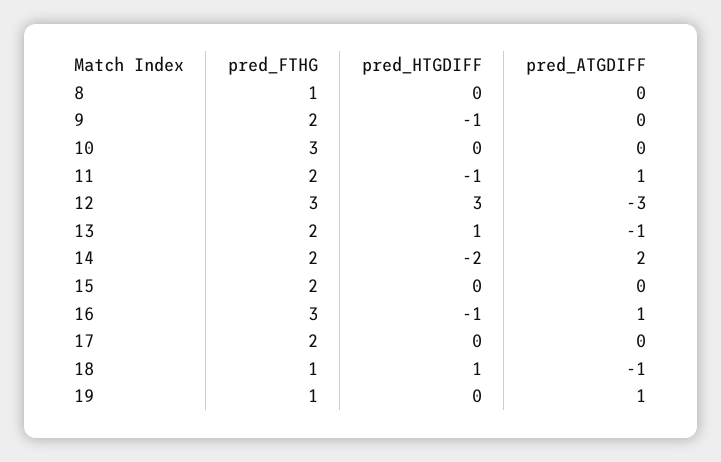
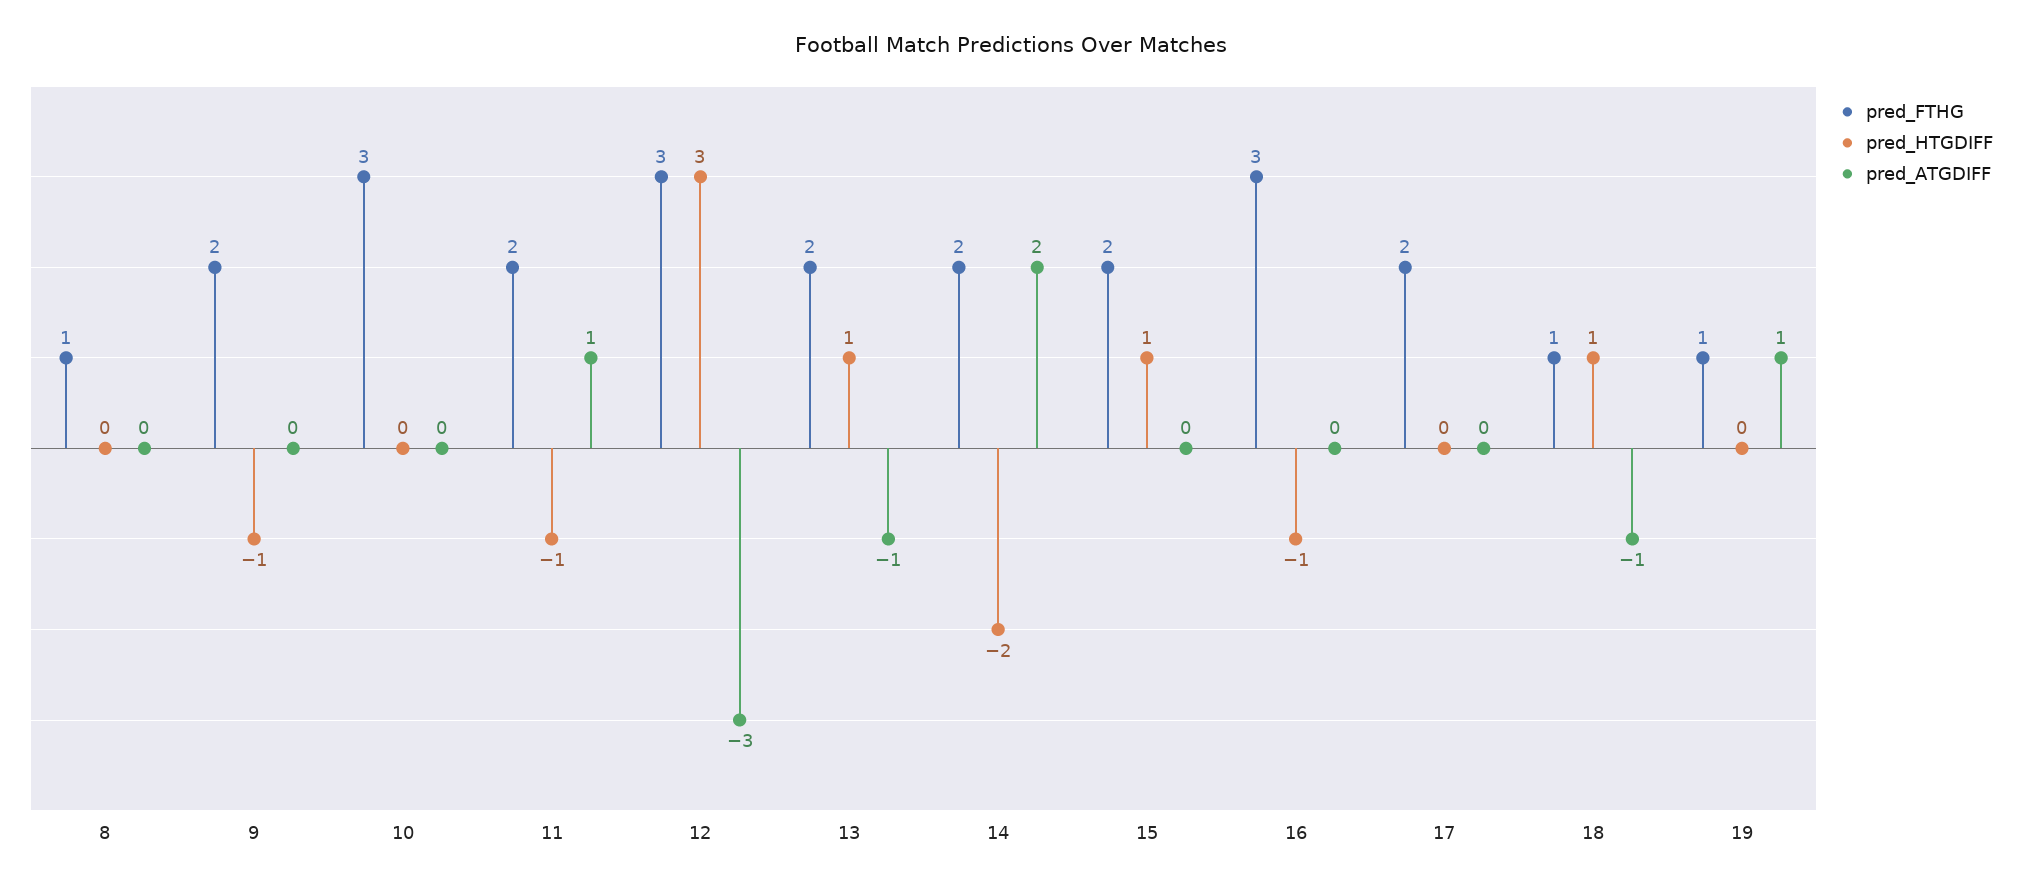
pred_HTGDIFF, 15: 0 -> 1
pred_ATGDIFF, 16: 1 -> 0

